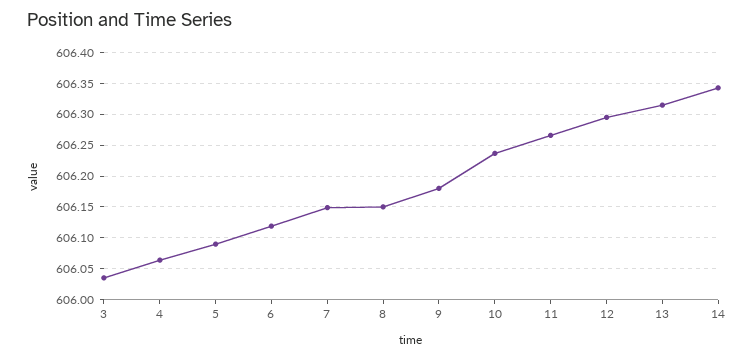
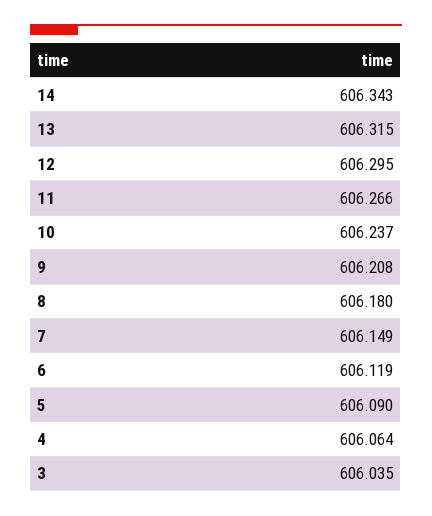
8: 606.15 -> 606.18
9: 606.18 -> 606.208

